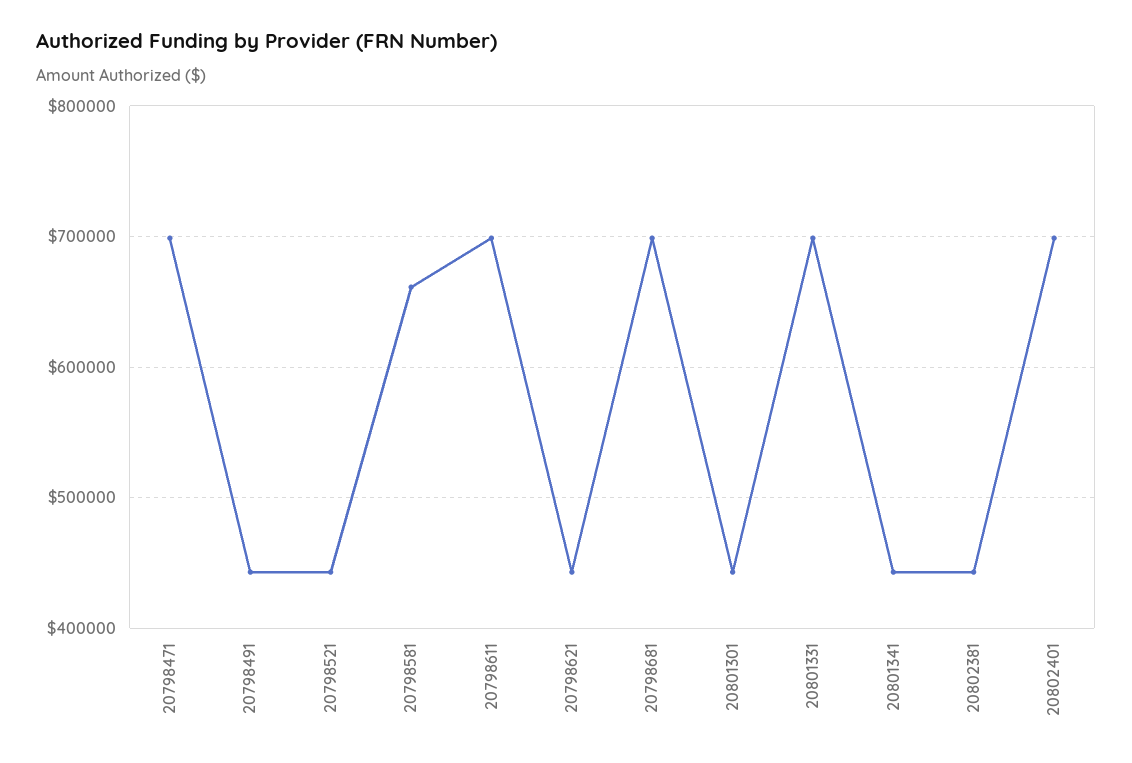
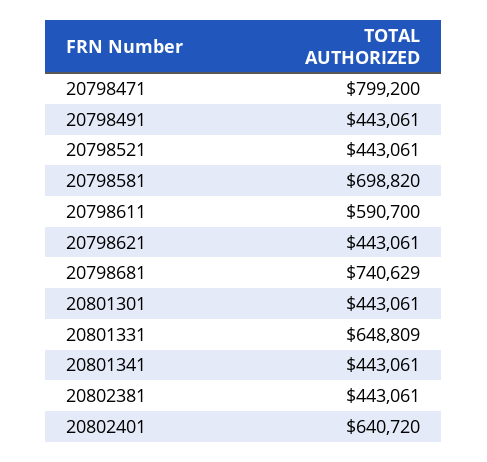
20798471: 700000 -> 799200
20798581: 660000 -> 698820
20798611: 700000 -> 590700
20798681: 700000 -> 740629
20801331: 700000 -> 648809
20802401: 700000 -> 640720

